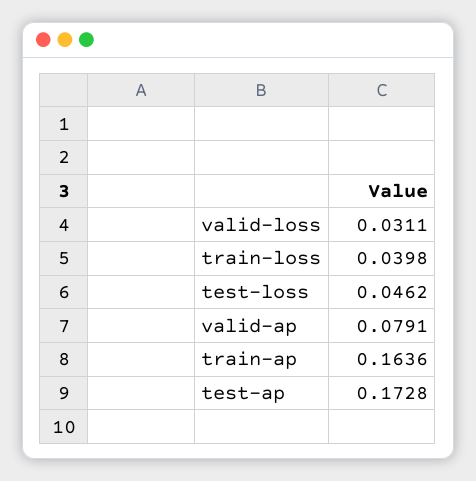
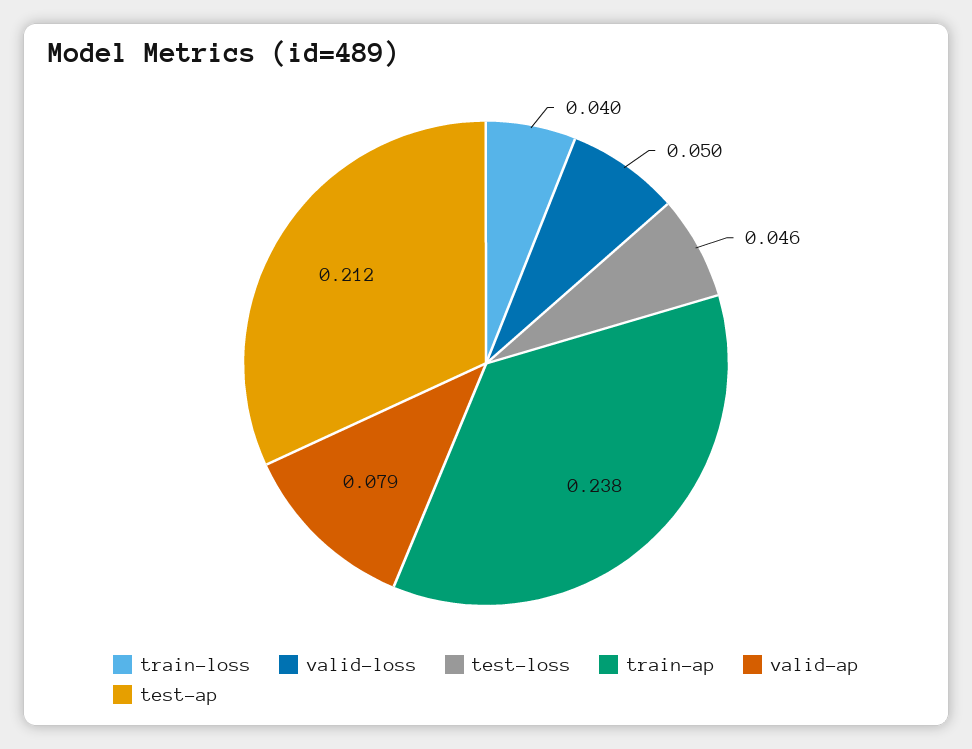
valid-loss: 0.0311 -> 0.05
train-ap: 0.1636 -> 0.238
test-ap: 0.1728 -> 0.212

